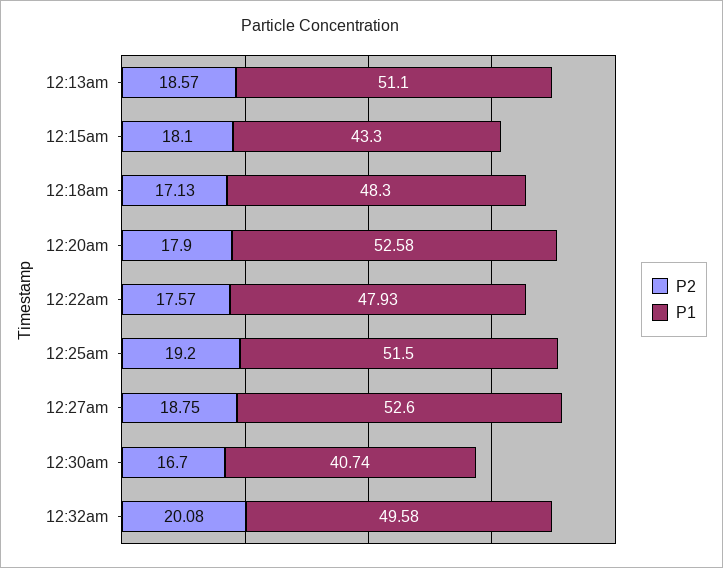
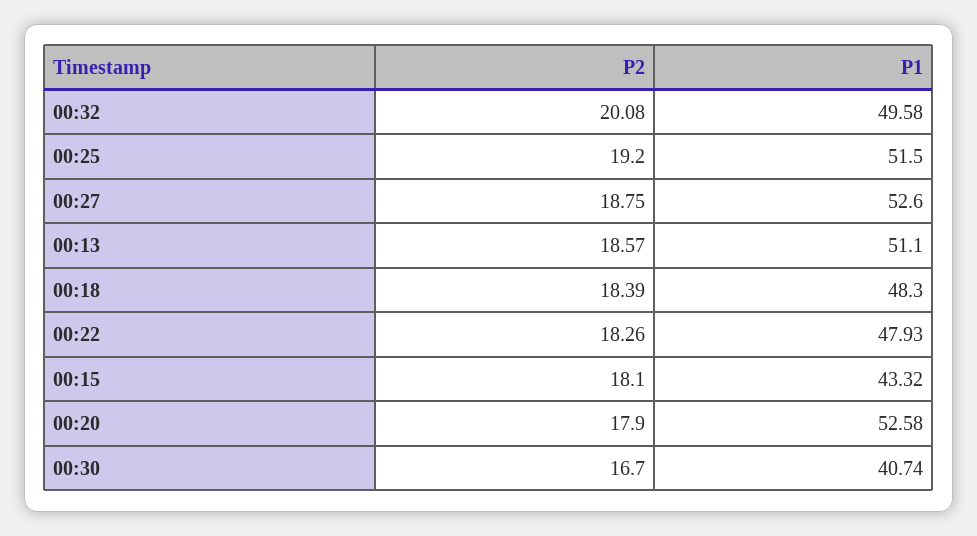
P1, 12:15am: 43.3 -> 43.32
P2, 12:18am: 17.13 -> 18.39
P2, 12:22am: 17.57 -> 18.26

